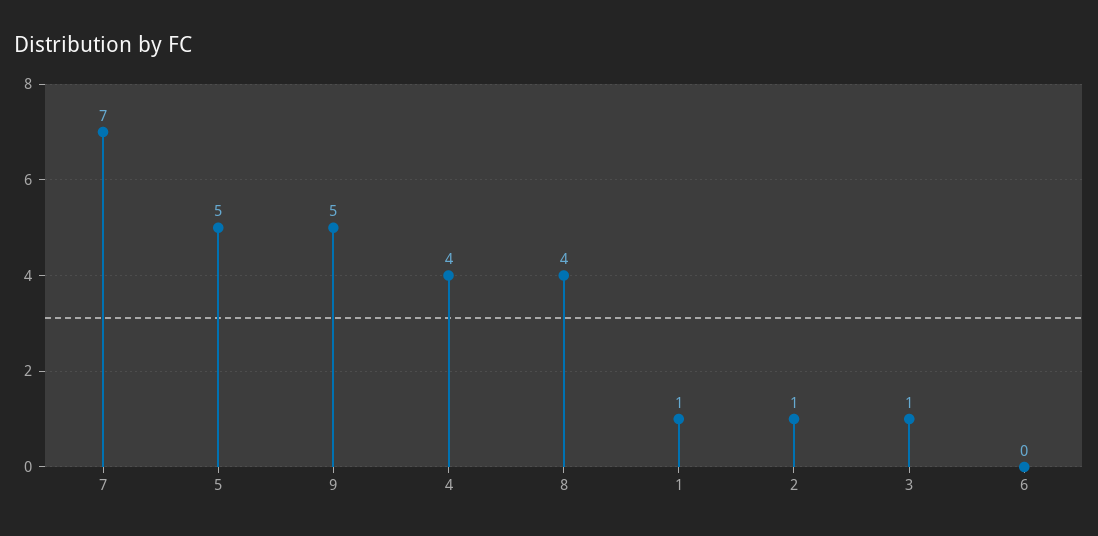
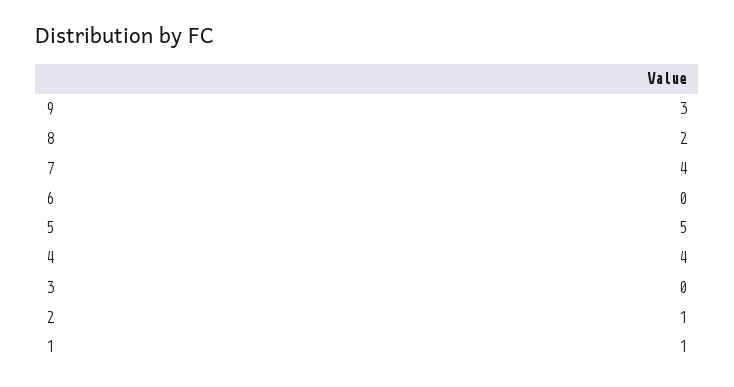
7: 7 -> 4
9: 5 -> 3
8: 4 -> 2
3: 1 -> 0

